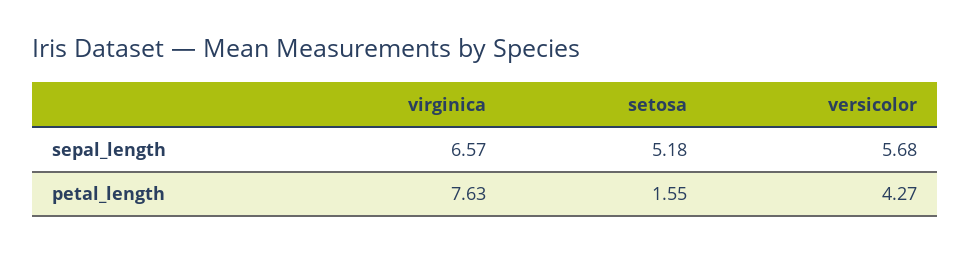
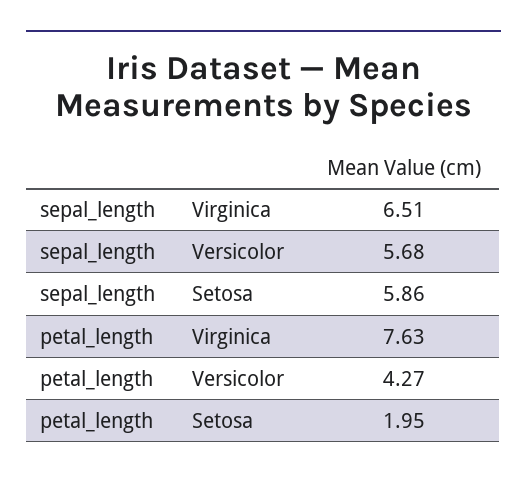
virginica, sepal_length: 6.57 -> 6.51
setosa, sepal_length: 5.18 -> 5.86
setosa, petal_length: 1.55 -> 1.95

